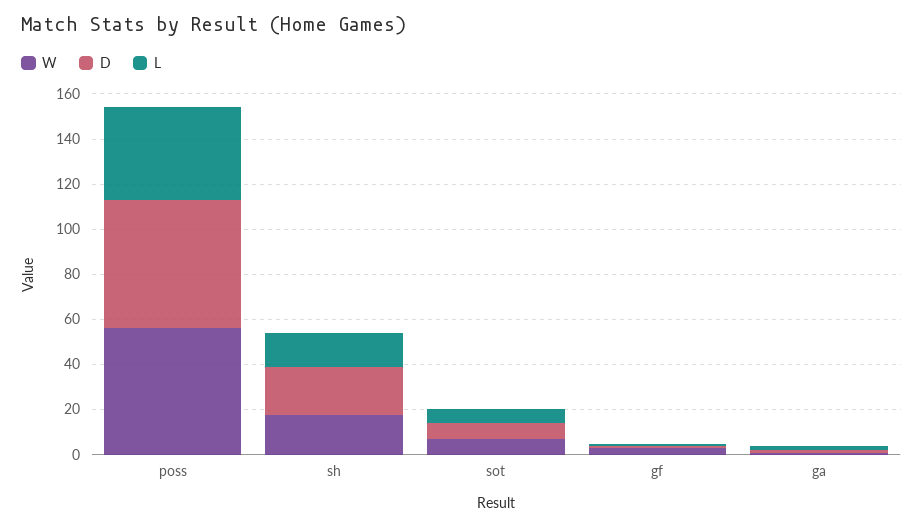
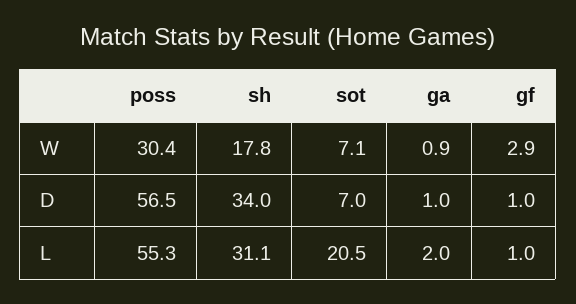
W, poss: 55 -> 30.4
L, poss: 40 -> 55.3
D, sh: 20 -> 34
L, sh: 15 -> 31.1
L, sot: 5 -> 20.5

